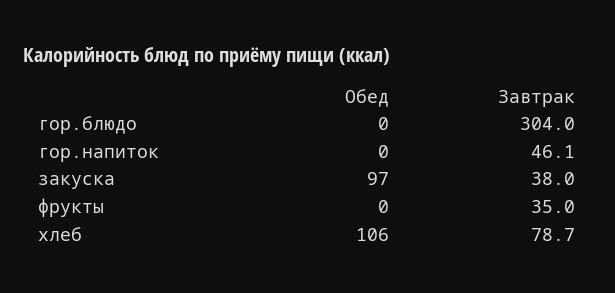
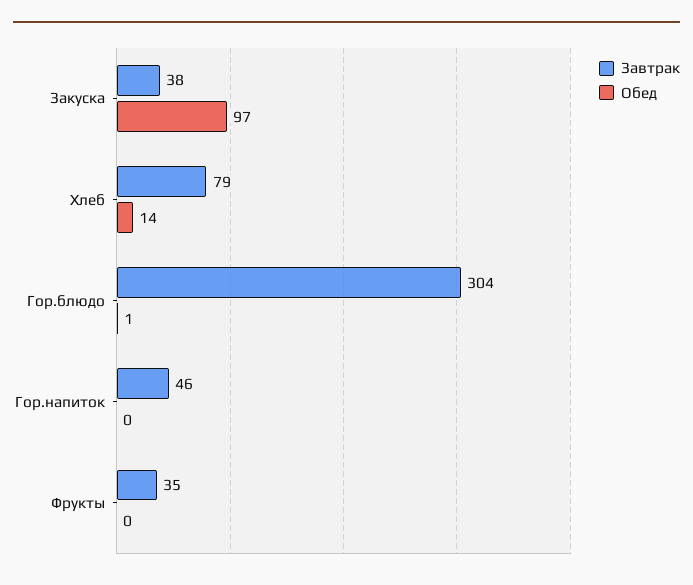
Обед, гор.блюдо: 0 -> 1
Обед, хлеб: 106 -> 14

